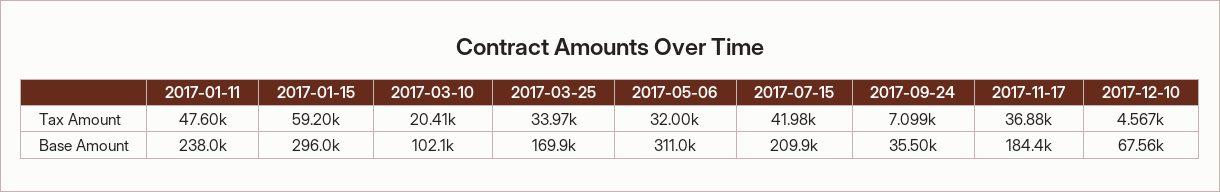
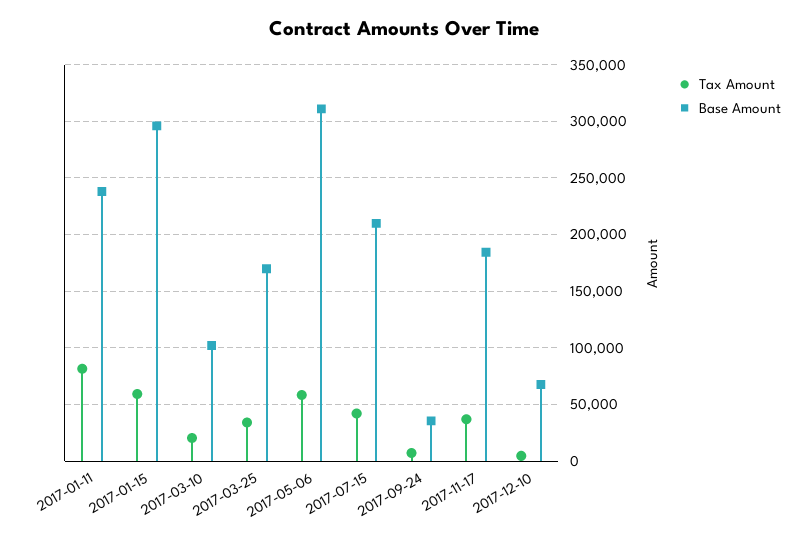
Tax Amount, 2017-01-11: 47600 -> 80000
Tax Amount, 2017-05-06: 32000 -> 60000

